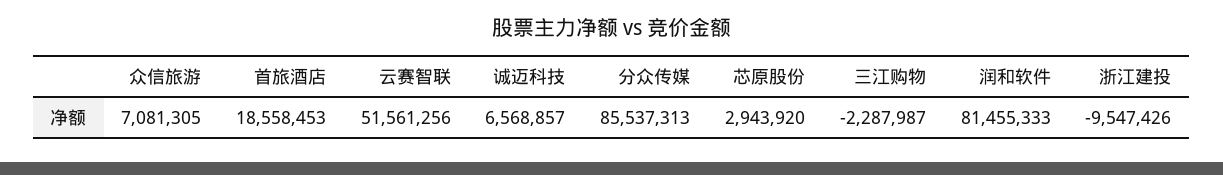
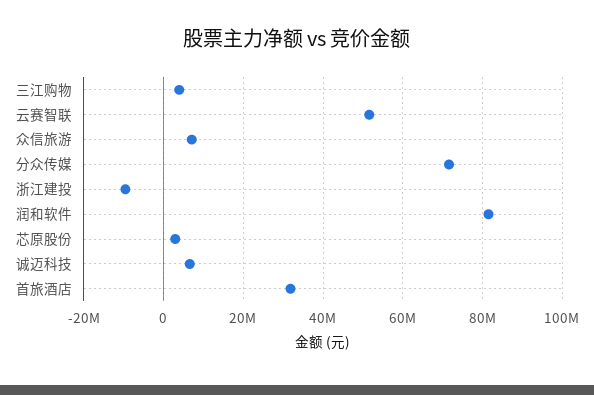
首旅酒店: 18558453 -> 32000000
分众传媒: 85537313 -> 72000000
三江购物: -2287987 -> 4000000

